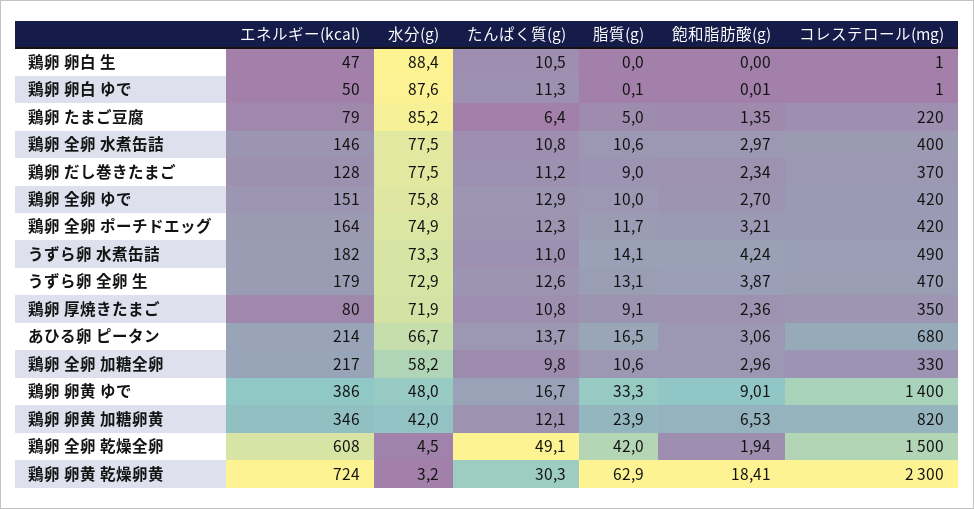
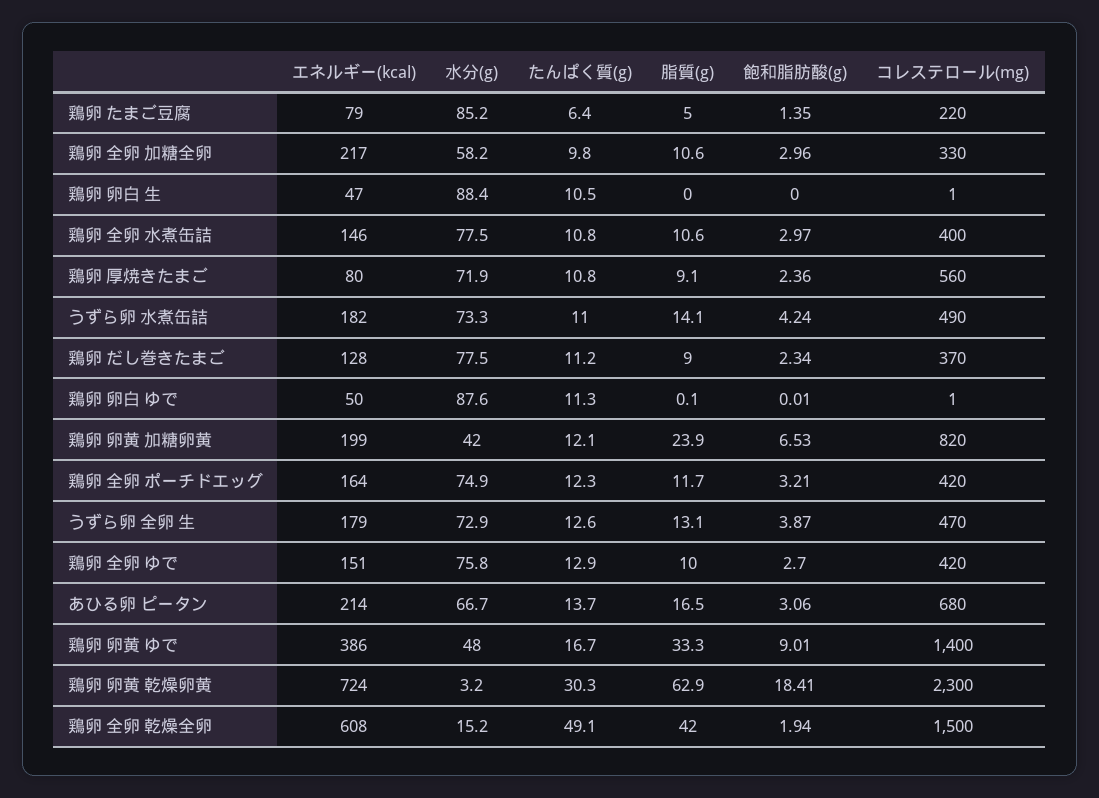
コレステロール(mg), 鶏卵 厚焼きたまご: 350 -> 560
エネルギー(kcal), 鶏卵 卵黄 加糖卵黄: 346 -> 199
水分(g), 鶏卵 全卵 乾燥全卵: 4.5 -> 15.2

